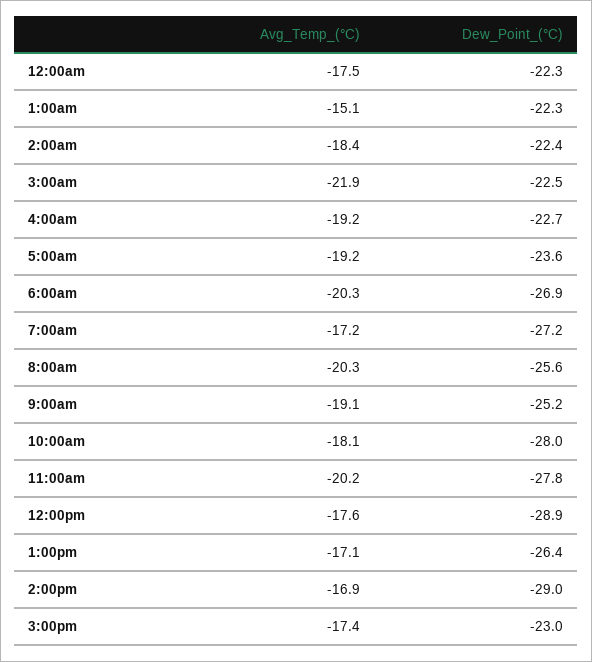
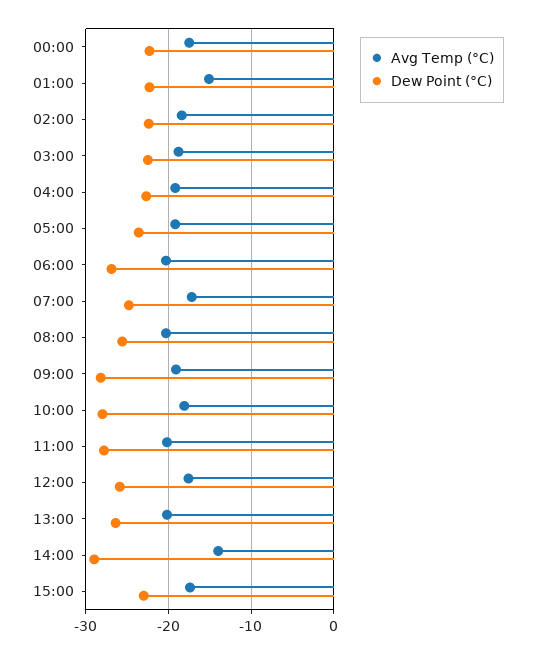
Avg_Temp_(°C), 3:00am: -21.9 -> -19
Dew_Point_(°C), 7:00am: -27.2 -> -25
Dew_Point_(°C), 9:00am: -25.2 -> -28
Dew_Point_(°C), 12:00pm: -28.9 -> -26
Avg_Temp_(°C), 1:00pm: -17.1 -> -20
Avg_Temp_(°C), 2:00pm: -16.9 -> -14

